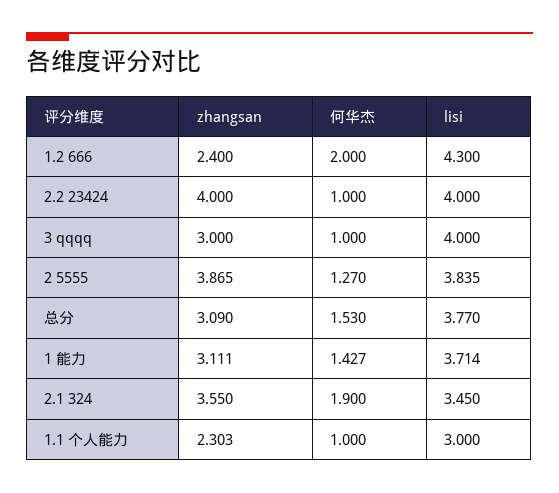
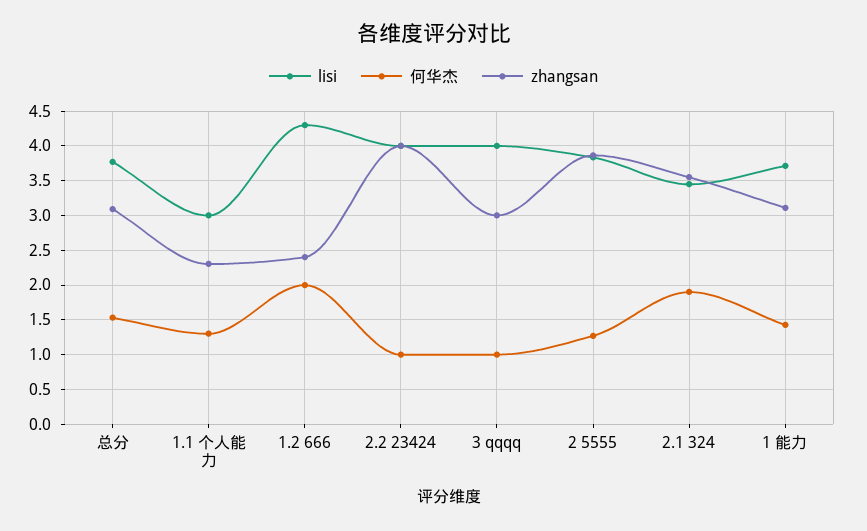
何华杰, 1.1 个人能力: 1 -> 1.3

